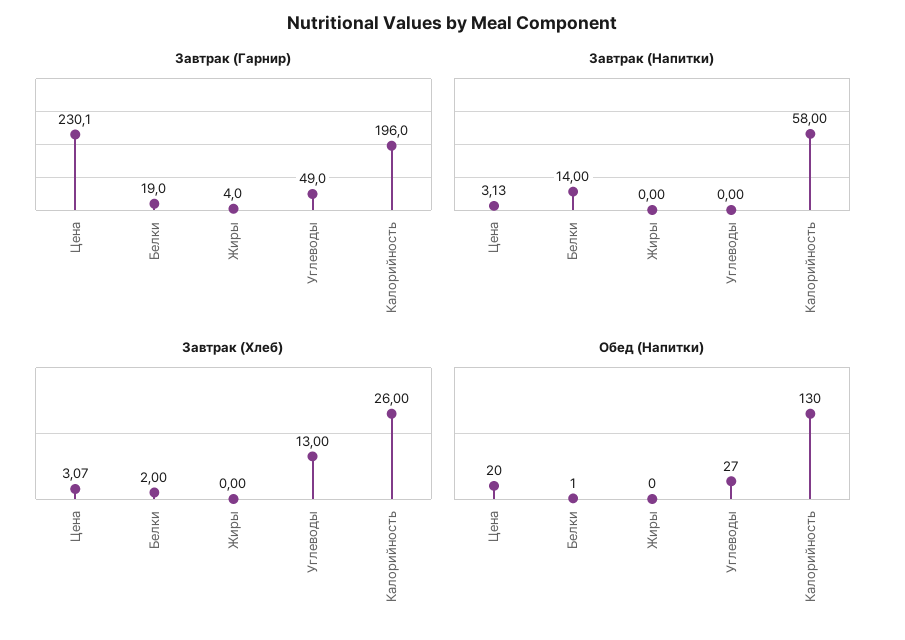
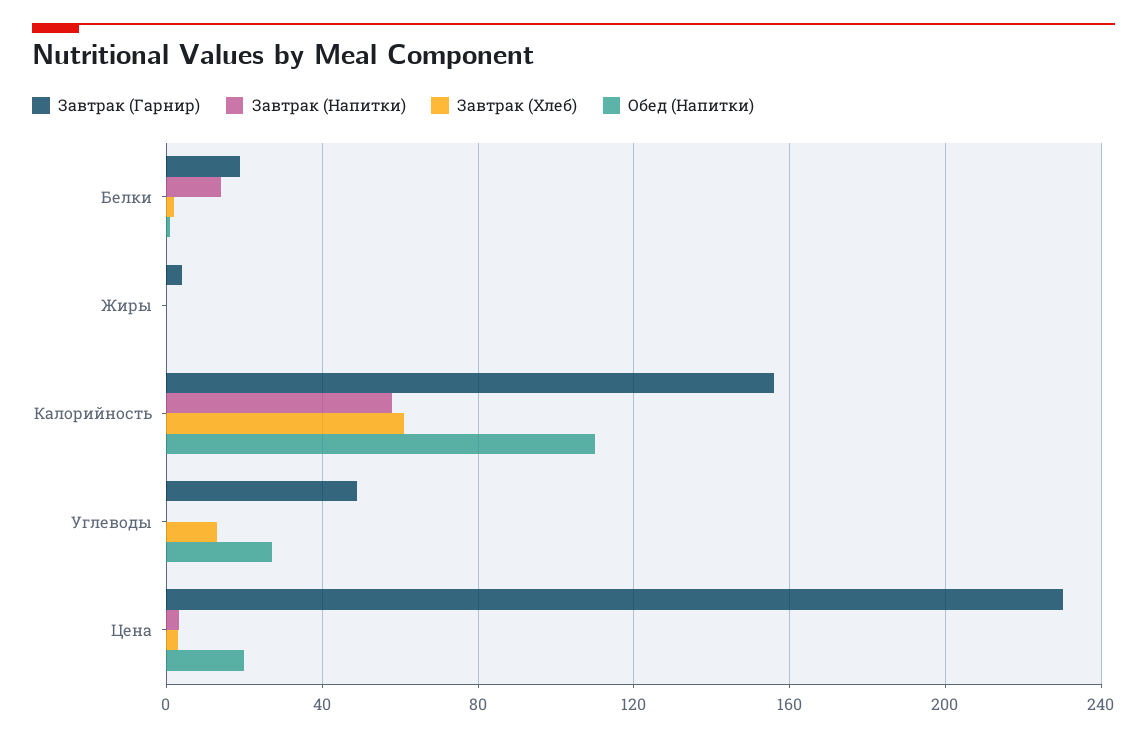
Завтрак (Гарнир), Калорийность: 196 -> 155
Завтрак (Хлеб), Калорийность: 26 -> 60
Обед (Напитки), Калорийность: 130 -> 110

